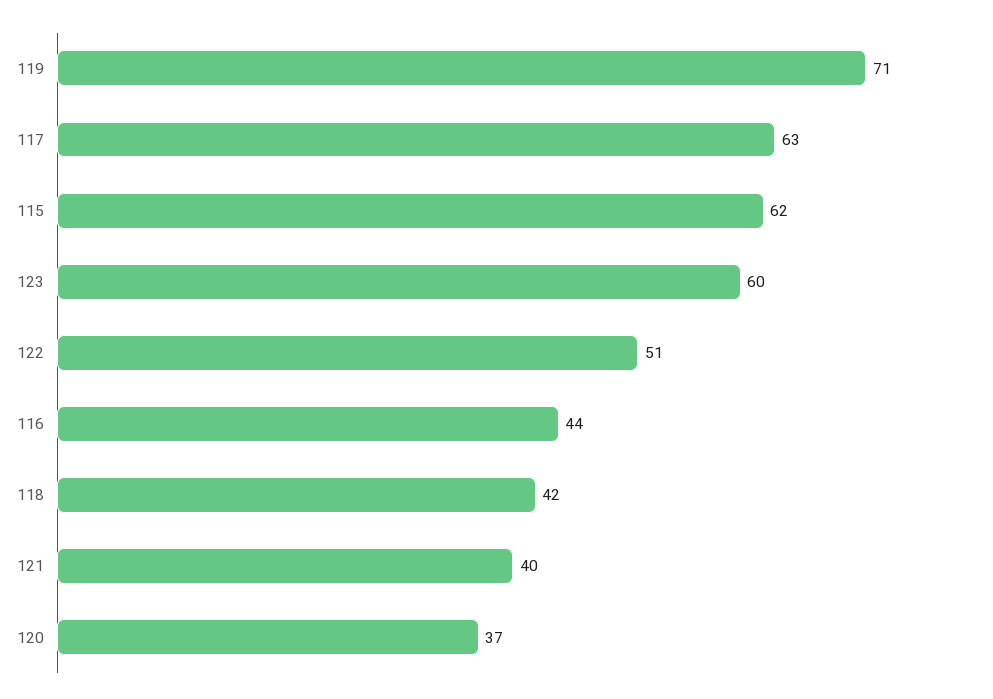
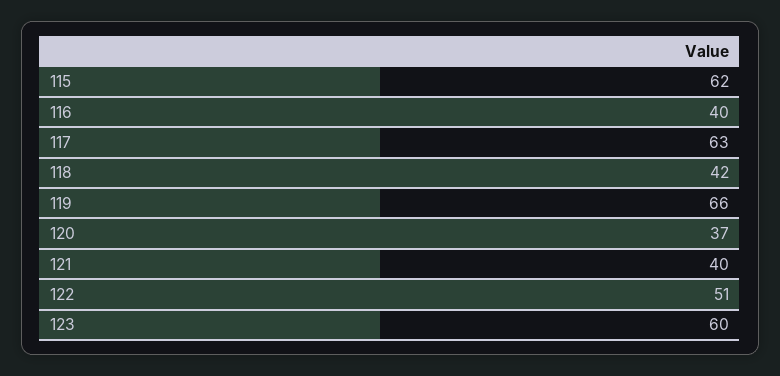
119: 71 -> 66
116: 44 -> 40

